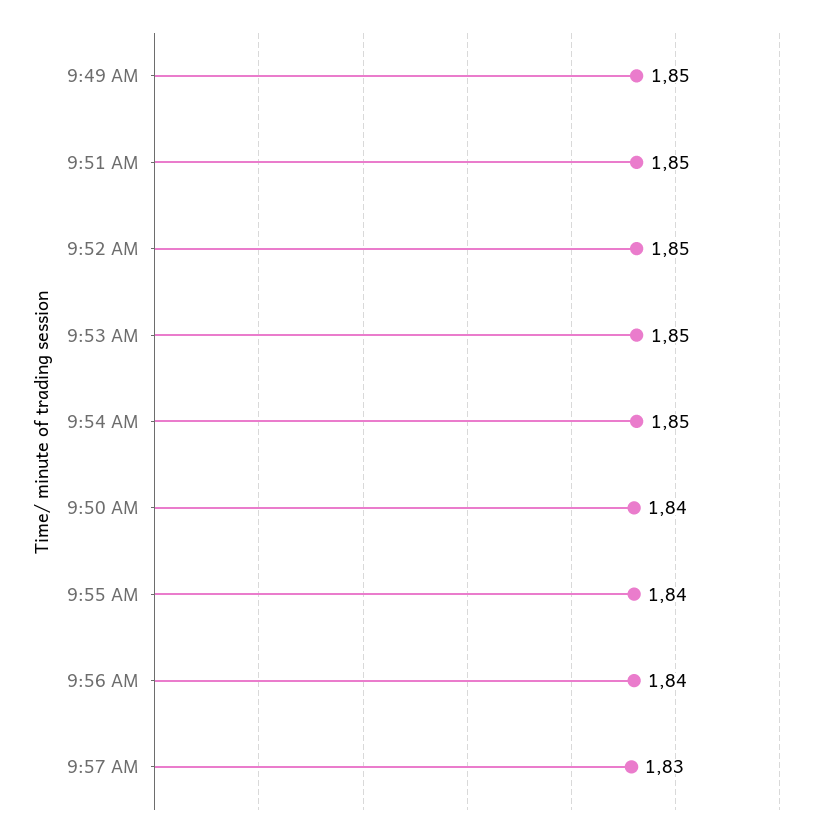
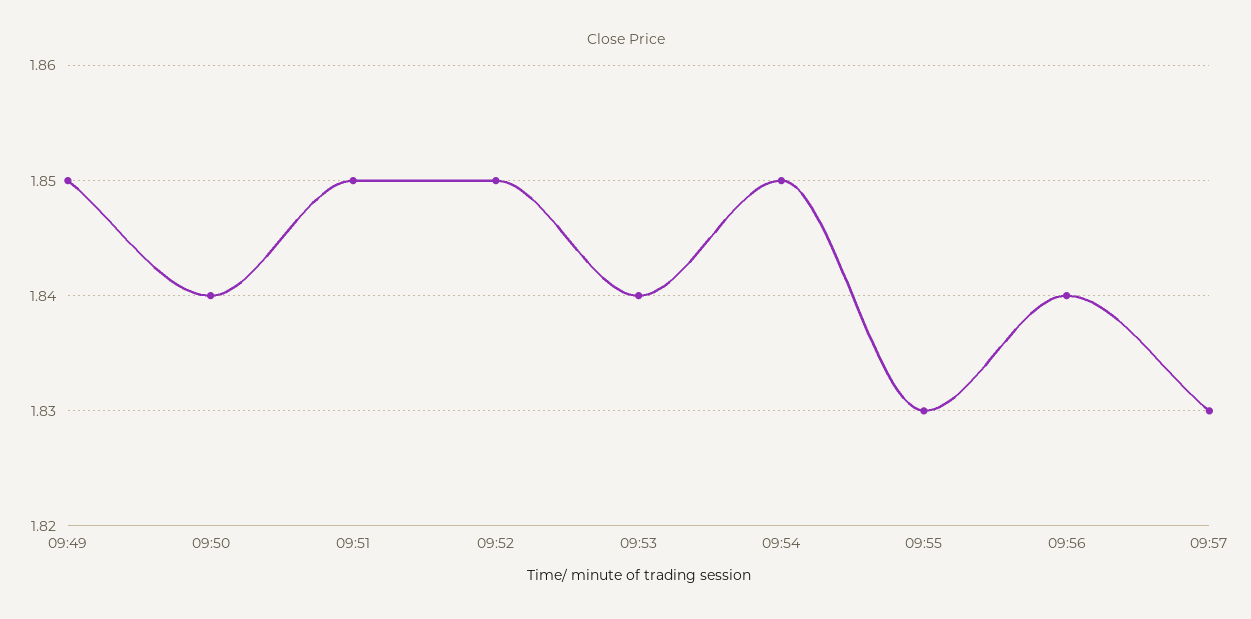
9:53 AM: 1.85 -> 1.84
9:55 AM: 1.84 -> 1.83

